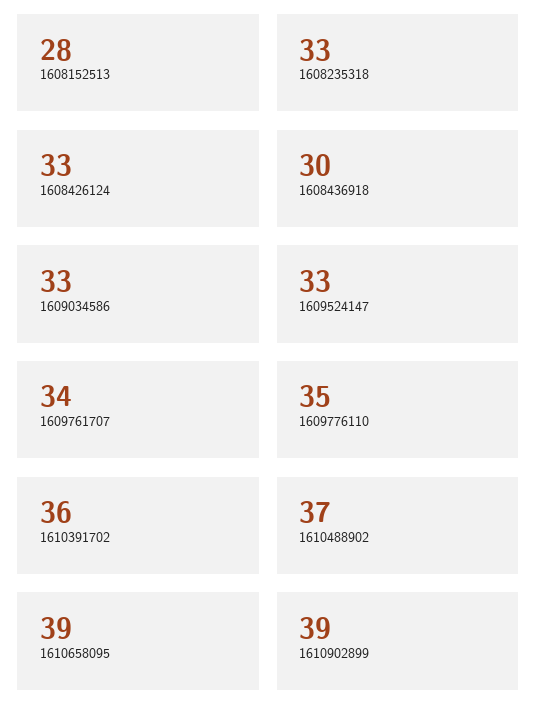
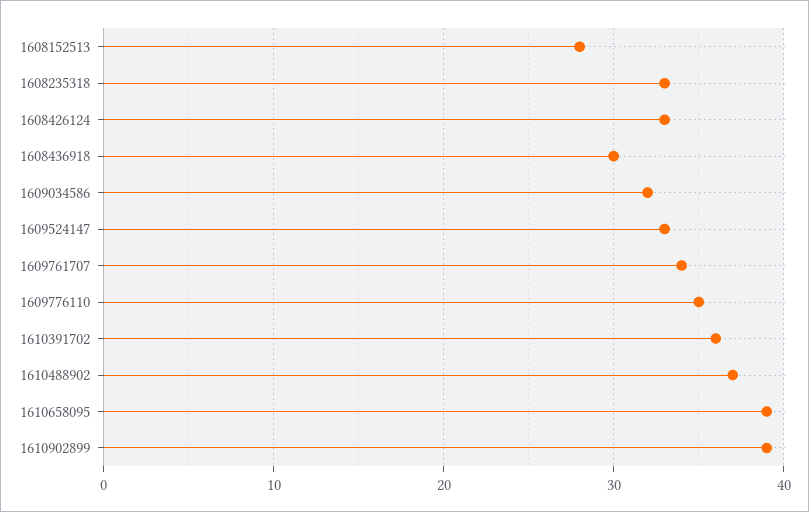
1609034586: 33 -> 32

